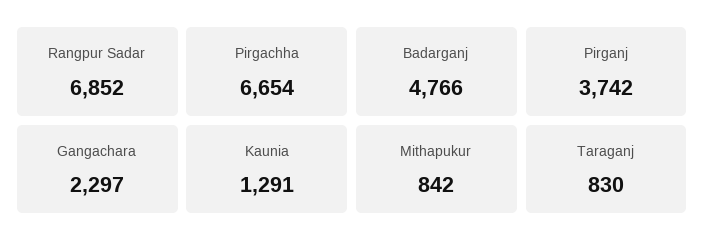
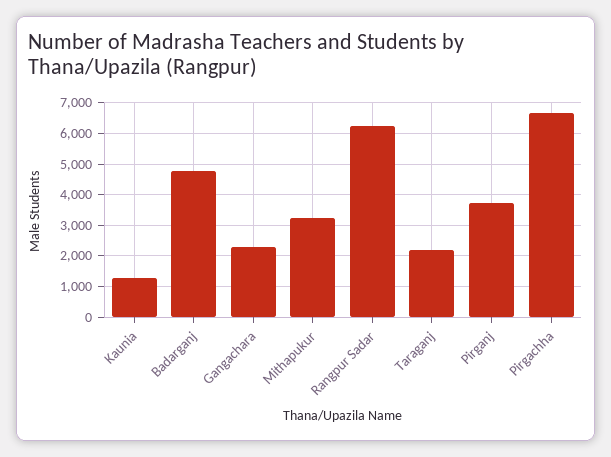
Rangpur Sadar: 6852 -> 6200
Mithapukur: 842 -> 3200
Taraganj: 830 -> 2200

